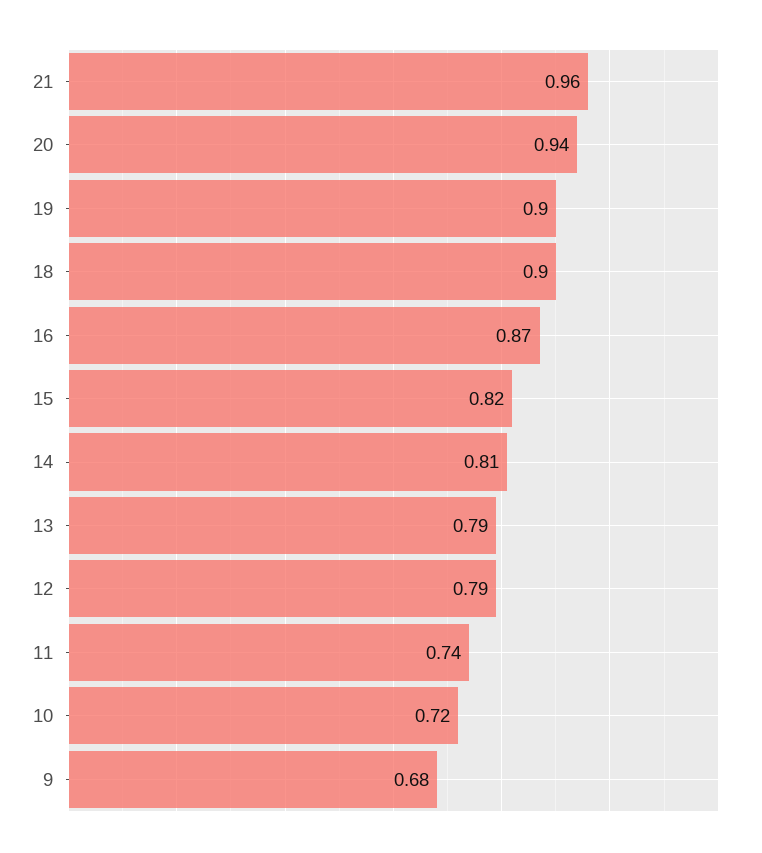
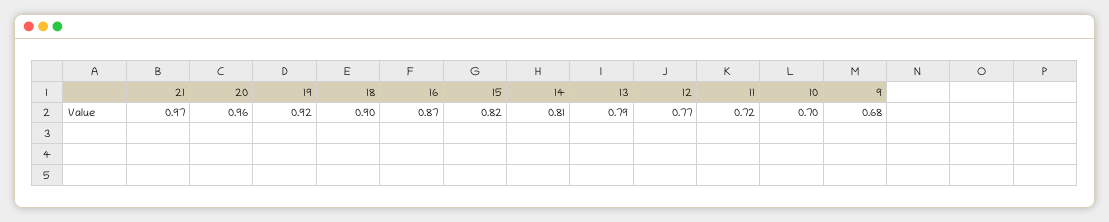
21: 0.96 -> 0.97
20: 0.94 -> 0.96
19: 0.9 -> 0.92
12: 0.79 -> 0.77
11: 0.74 -> 0.72
10: 0.72 -> 0.7

